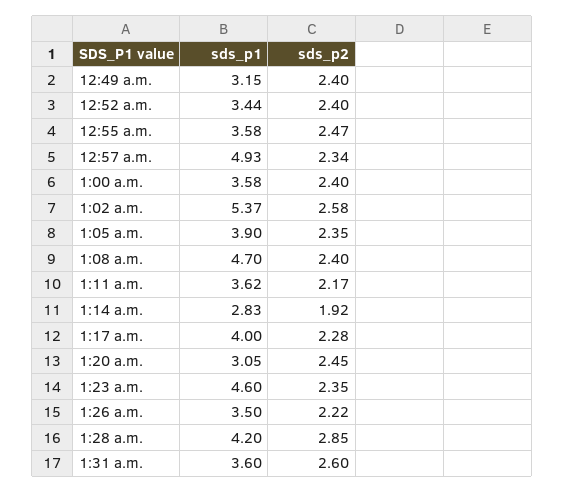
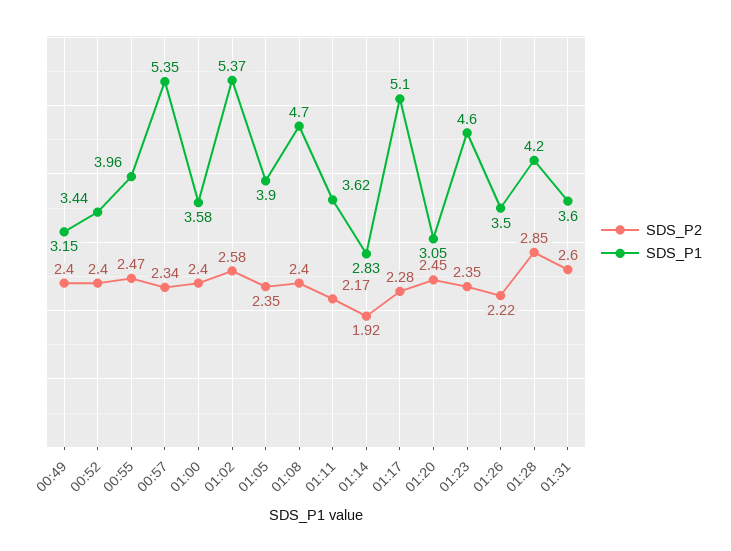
sds_p1, 12:55 a.m.: 3.58 -> 3.96
sds_p1, 12:57 a.m.: 4.93 -> 5.35
sds_p1, 1:17 a.m.: 4 -> 5.1

